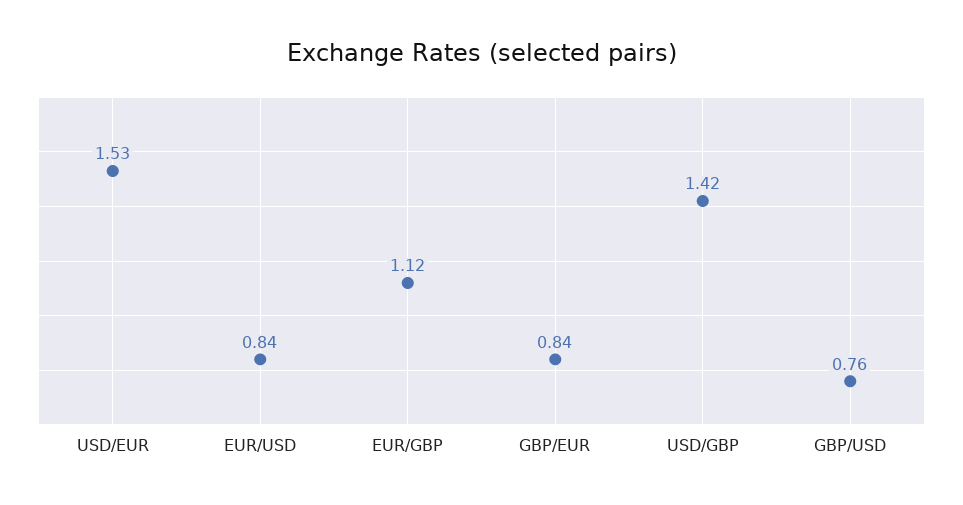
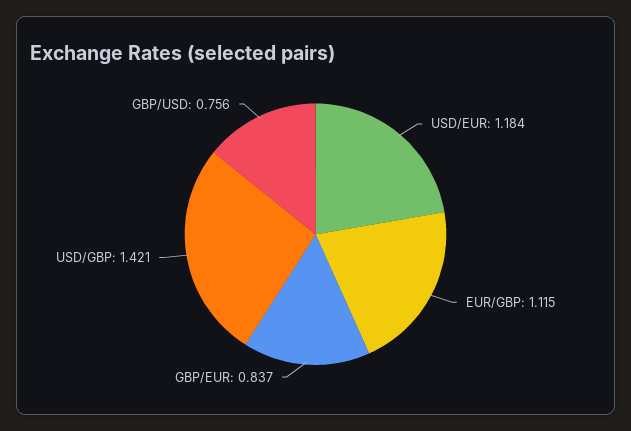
USD/EUR: 1.53 -> 1.184
EUR/USD: 0.84 -> none

